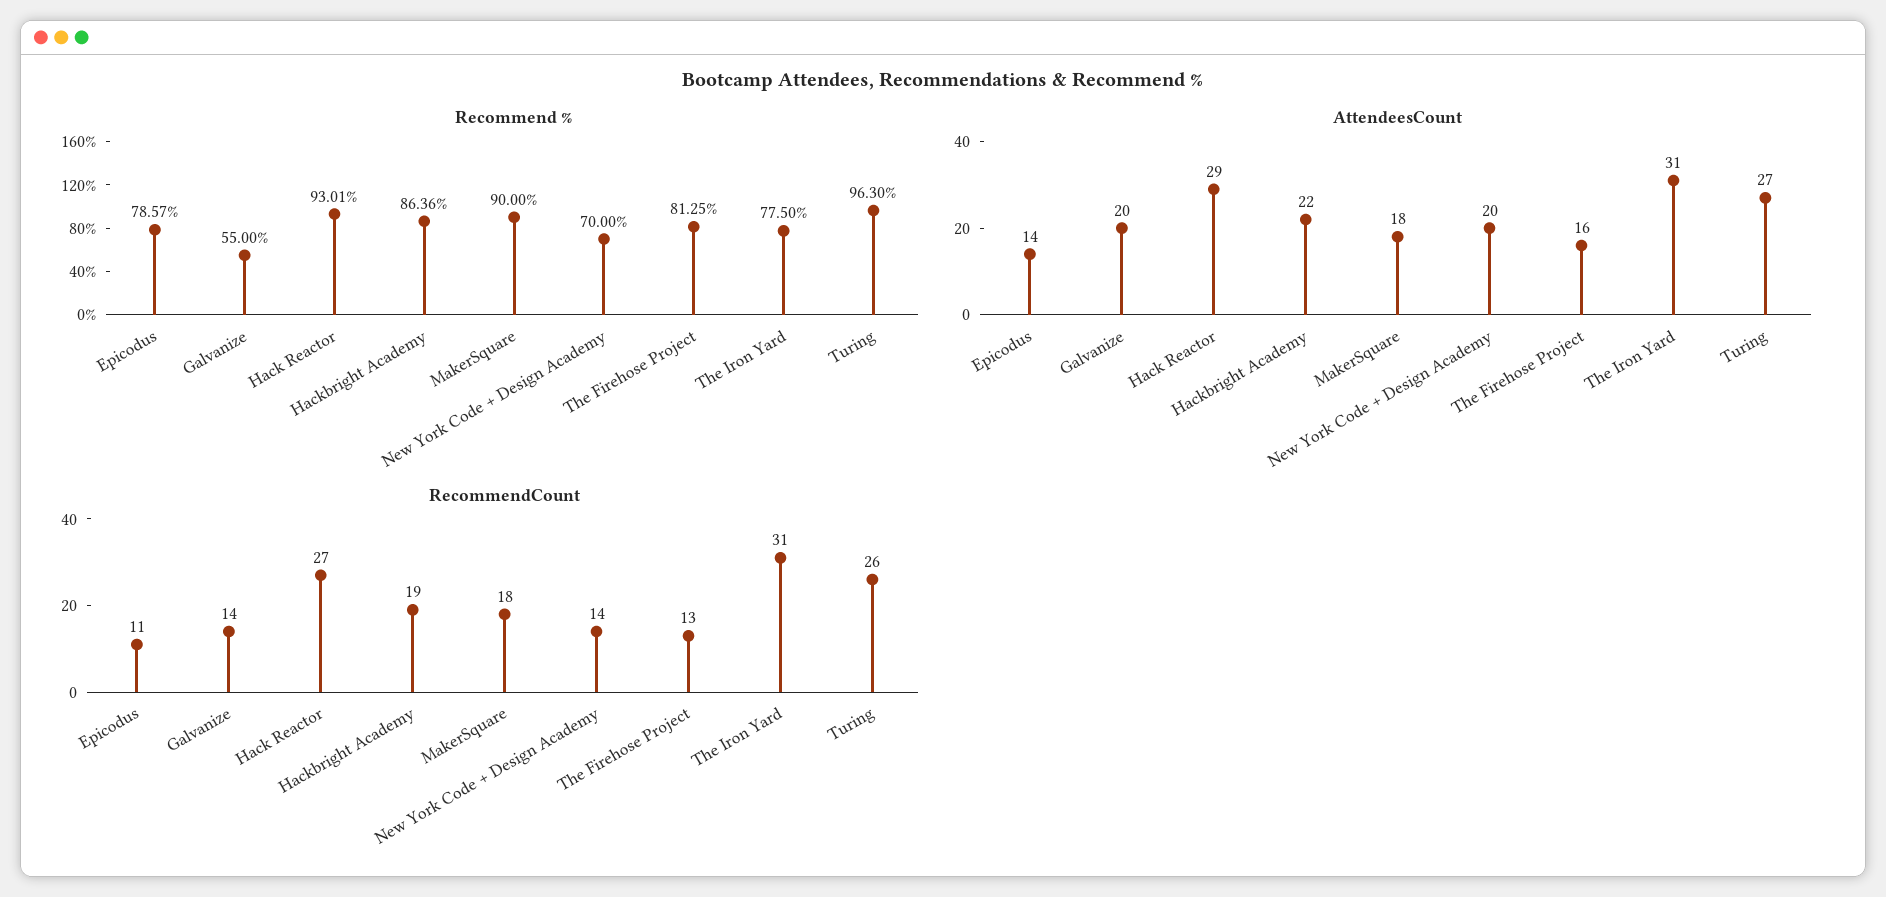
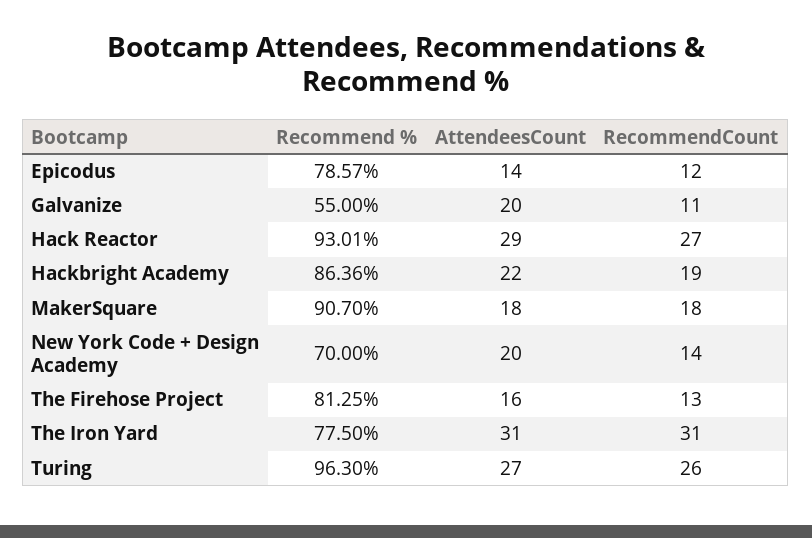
Recommend %, MakerSquare: 90 -> 90.7
RecommendCount, Epicodus: 11 -> 12
RecommendCount, Galvanize: 14 -> 11

